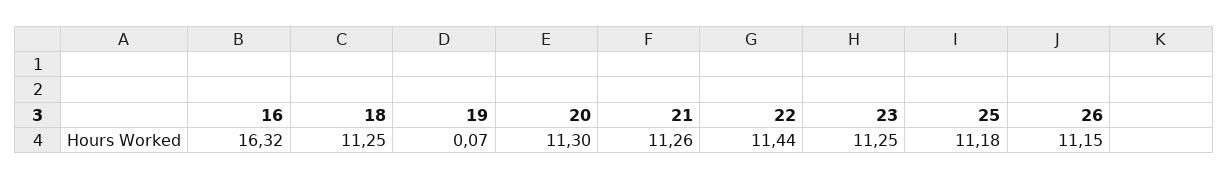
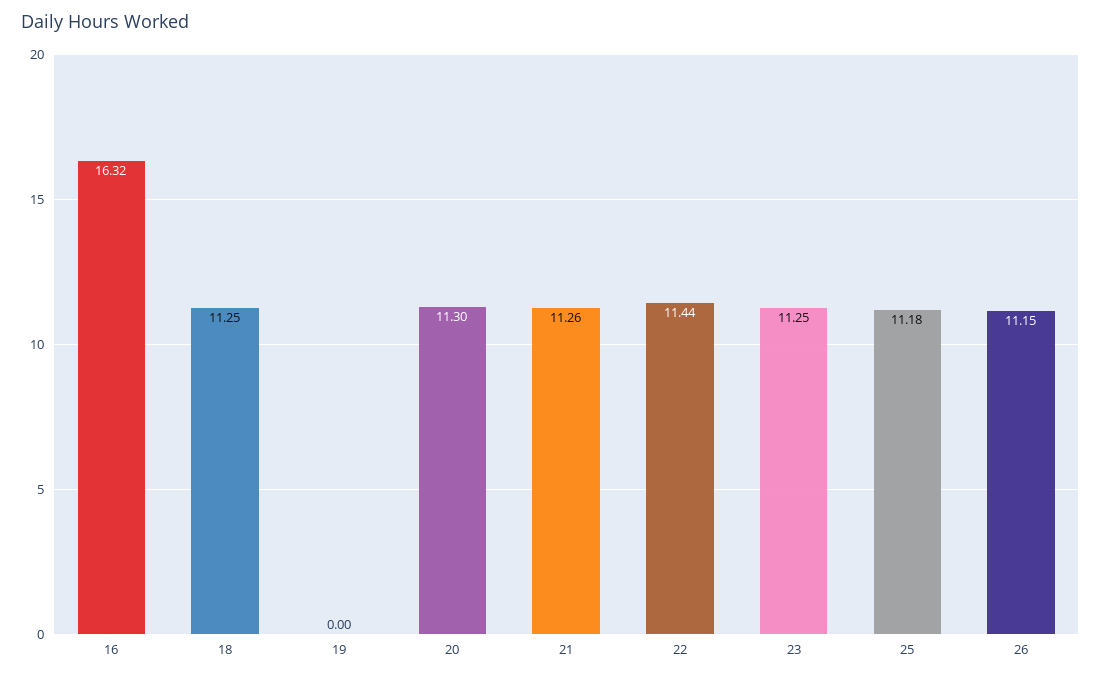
19: 0.07 -> 0

